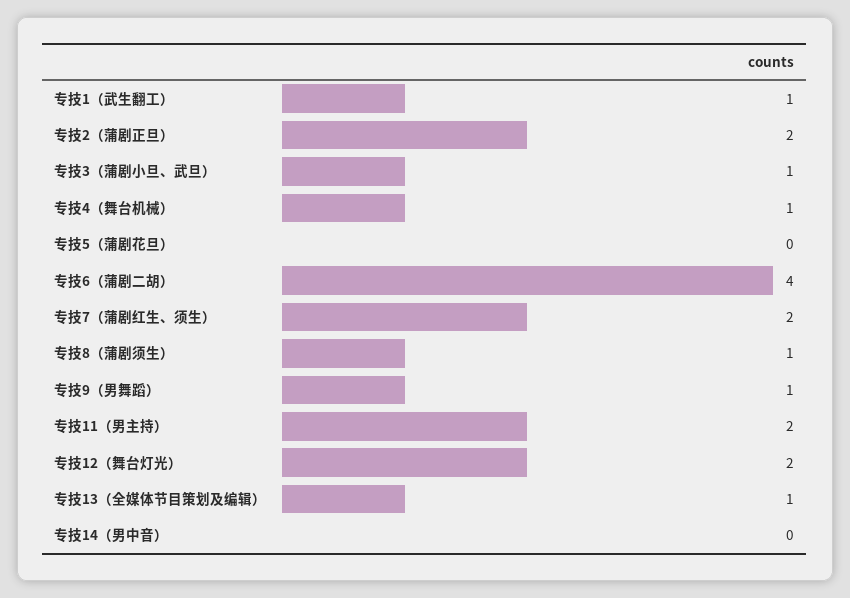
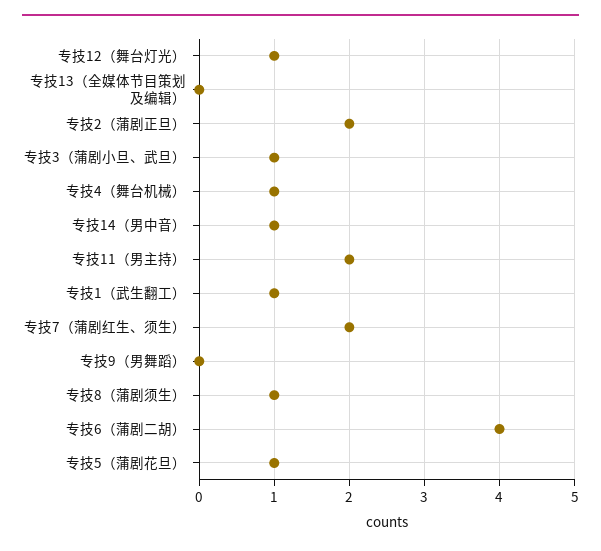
专技5（蒲剧花旦）: 0 -> 1
专技9（男舞蹈）: 1 -> 0
专技12（舞台灯光）: 2 -> 1
专技13（全媒体节目策划及编辑）: 1 -> 0
专技14（男中音）: 0 -> 1

